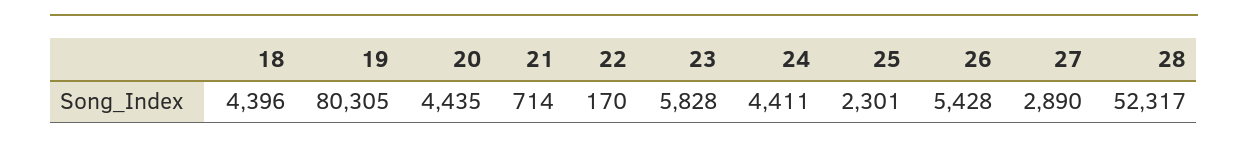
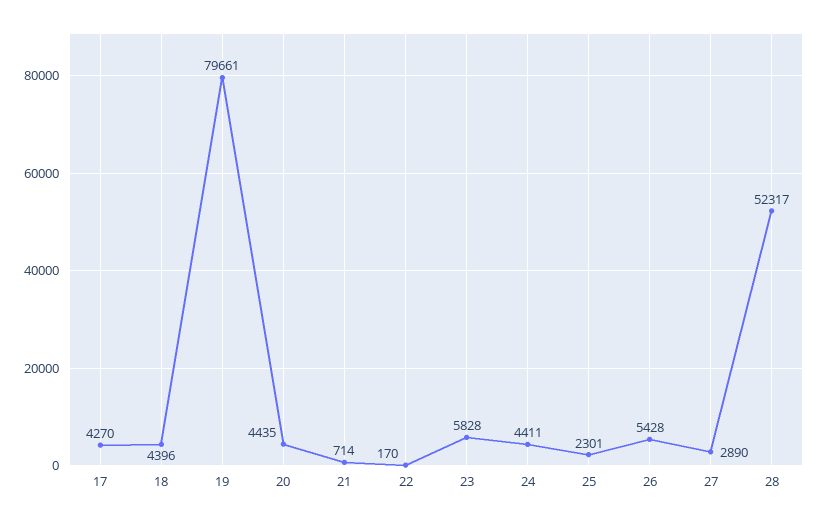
19: 80305 -> 79661
17: none -> 4270

